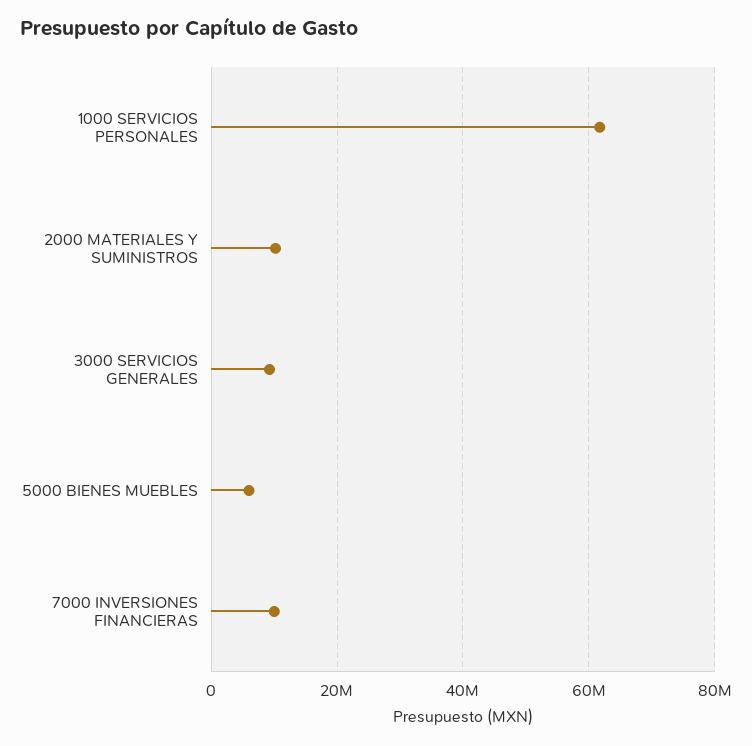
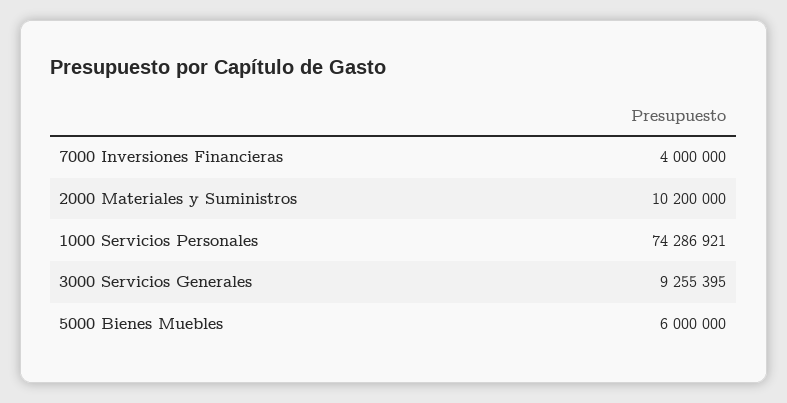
1000 SERVICIOS PERSONALES: 62000000 -> 74286921
7000 INVERSIONES FINANCIERAS: 10000000 -> 4000000

